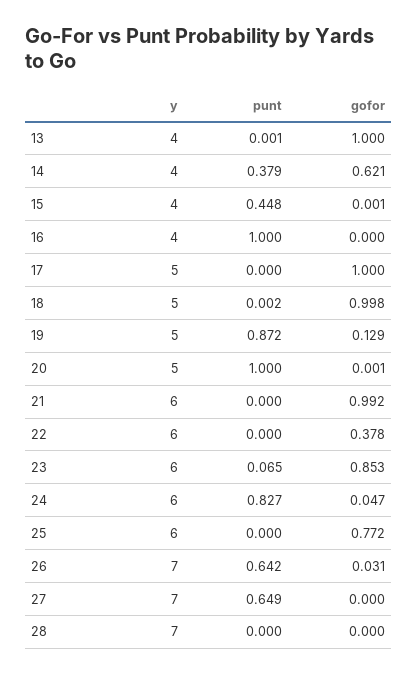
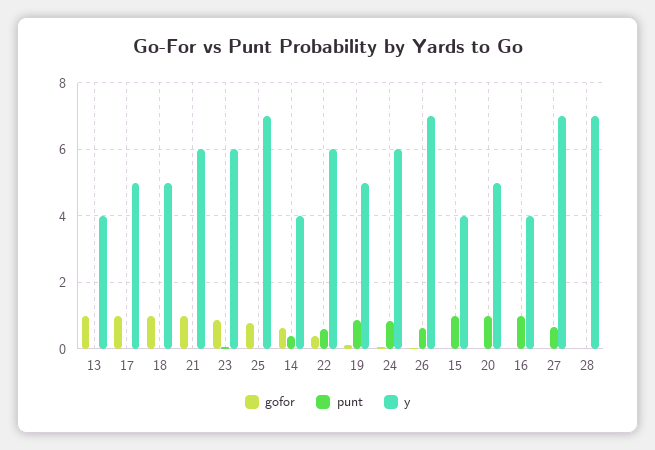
punt, 15: 0.448 -> 1
punt, 22: 0 -> 0.6
y, 25: 6 -> 7

